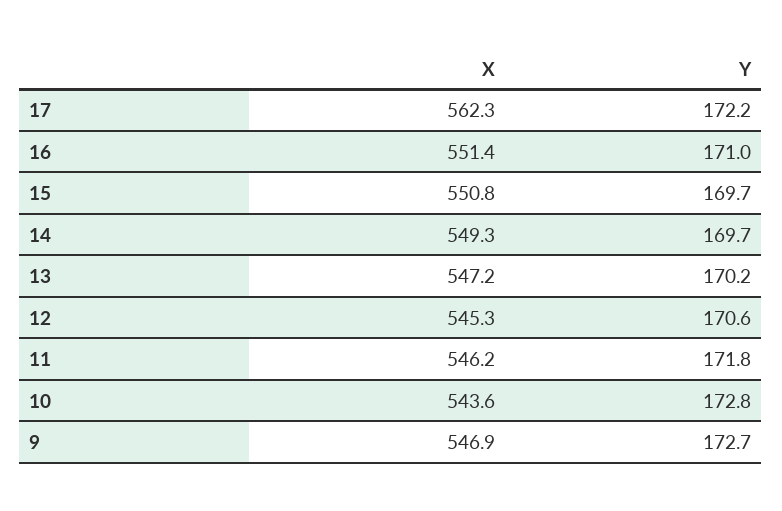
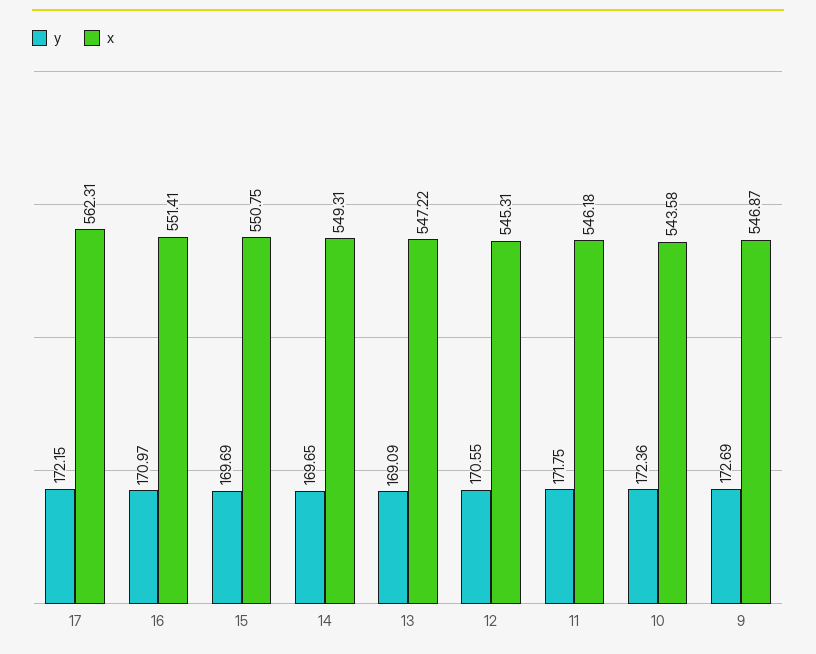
Y, 13: 170.2 -> 169.09
Y, 10: 172.8 -> 172.36

